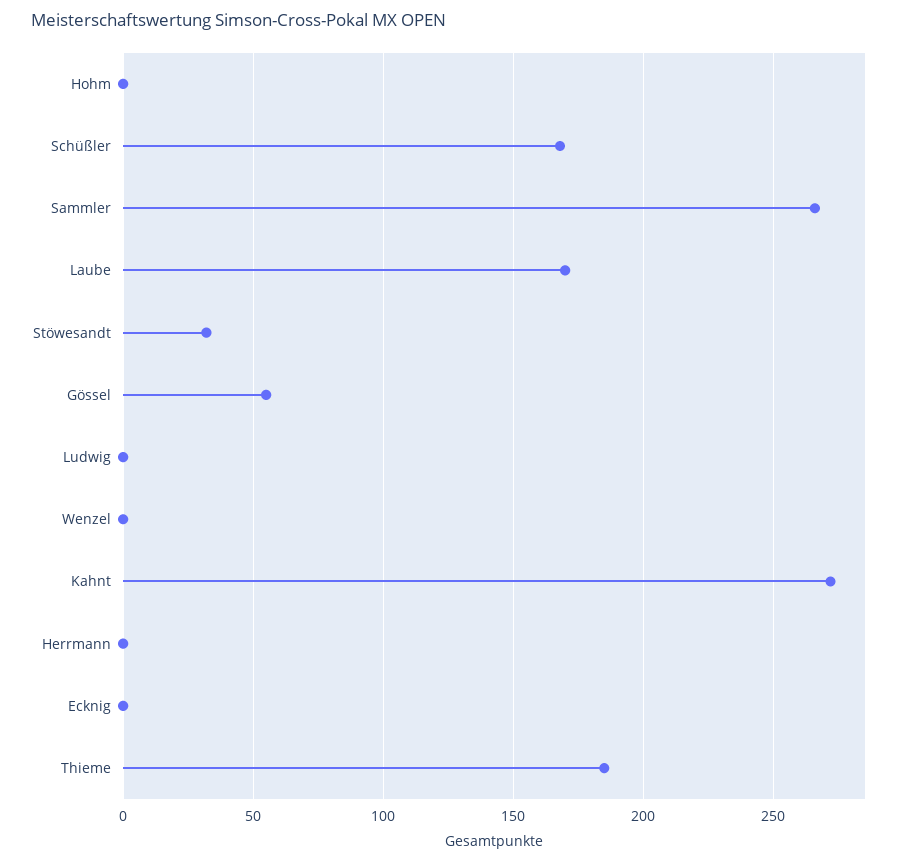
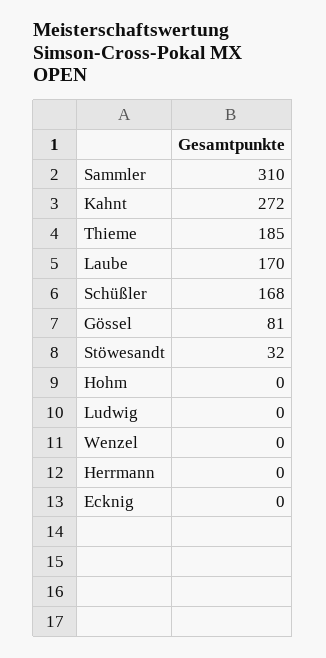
Sammler: 265 -> 310
Gössel: 55 -> 81

